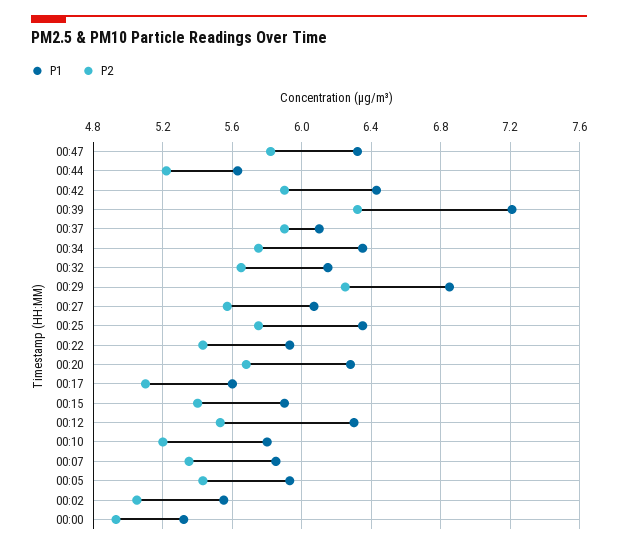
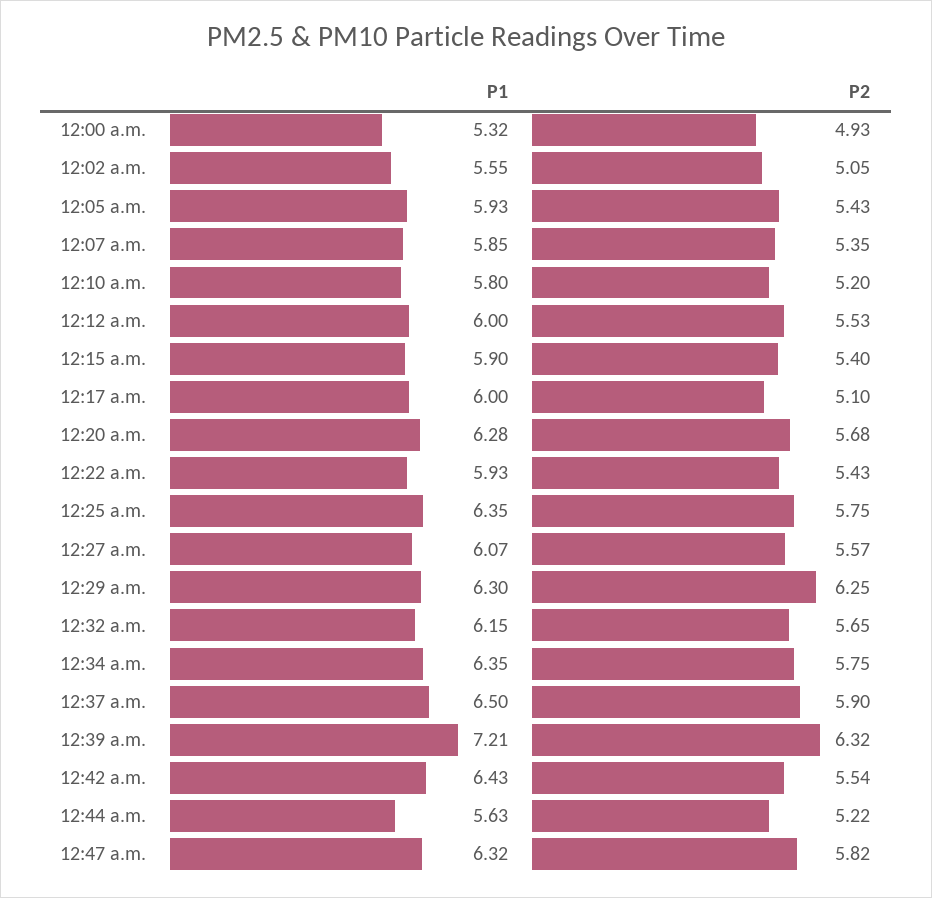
P2, 00:42: 5.9 -> 5.54
P1, 00:37: 6.1 -> 6.5
P1, 00:29: 6.85 -> 6.3
P1, 00:17: 5.6 -> 6
P1, 00:12: 6.3 -> 6

